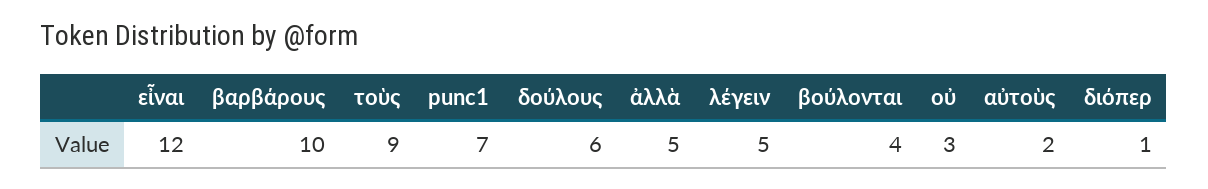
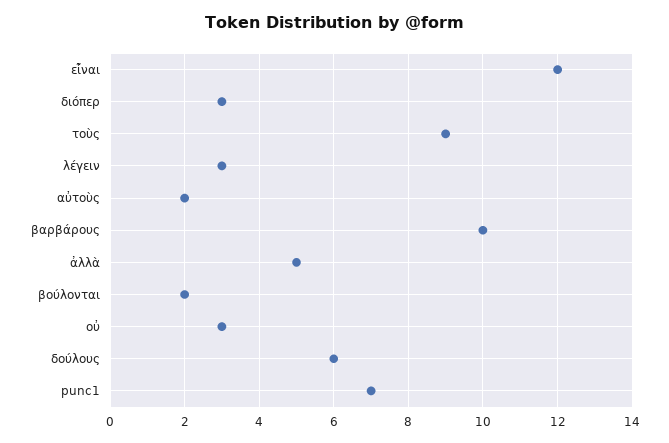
λέγειν: 5 -> 3
βούλονται: 4 -> 2
διόπερ: 1 -> 3

